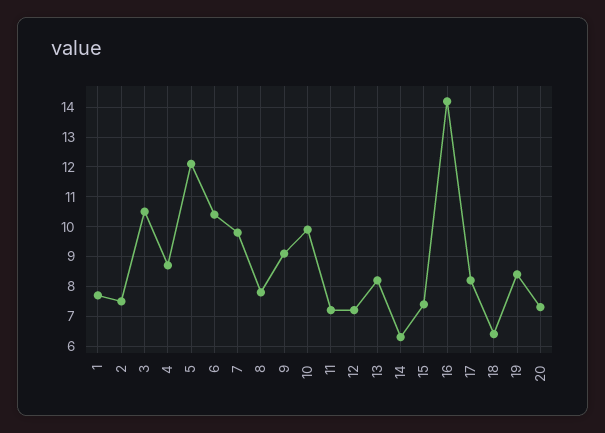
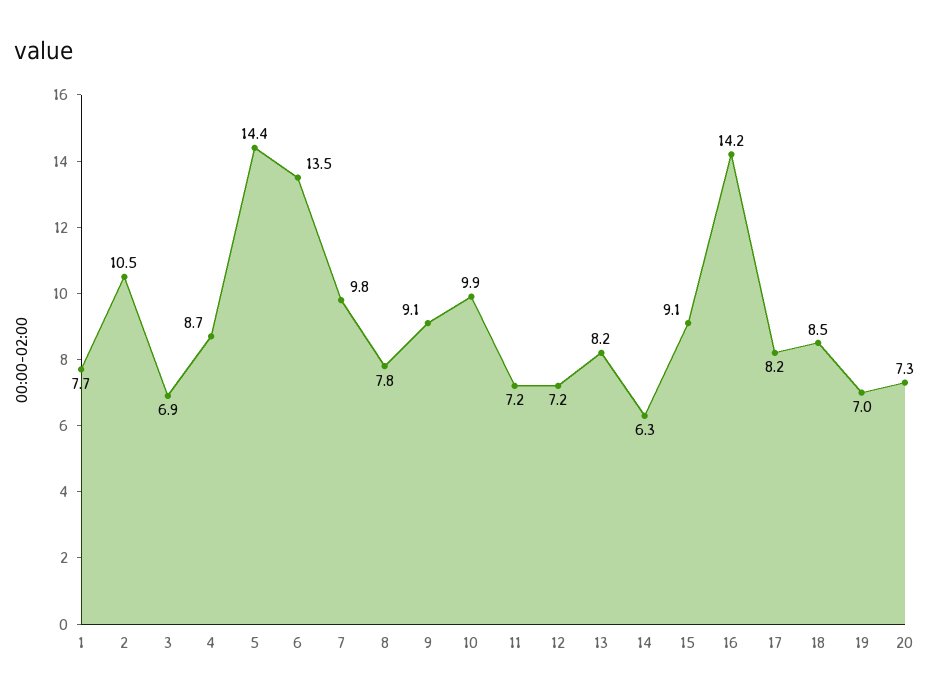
2: 7.5 -> 10.5
3: 10.5 -> 6.9
5: 12 -> 14.4
6: 10.5 -> 13.5
15: 7.5 -> 9.1
18: 6.5 -> 8.5
19: 8.5 -> 7

